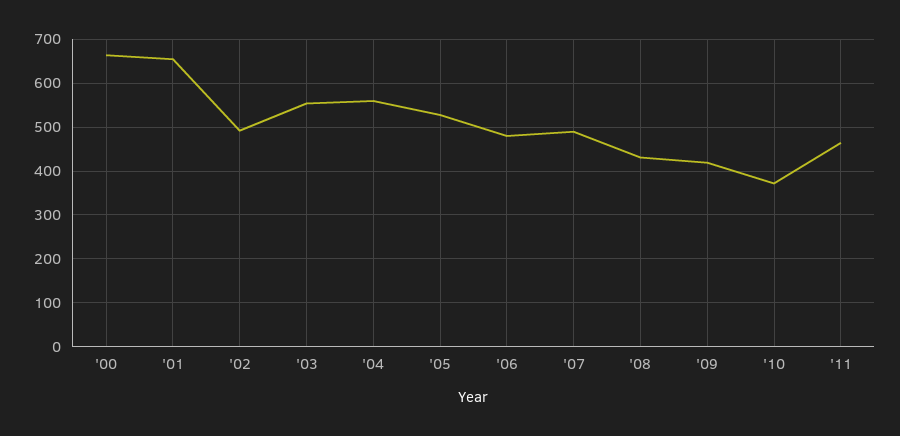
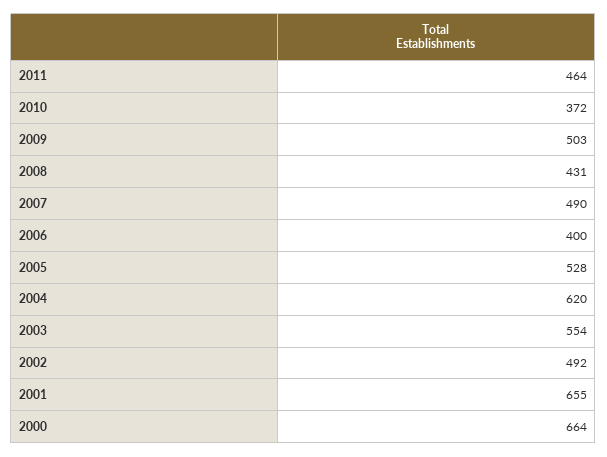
'04: 560 -> 620
'06: 480 -> 400
'09: 420 -> 503

